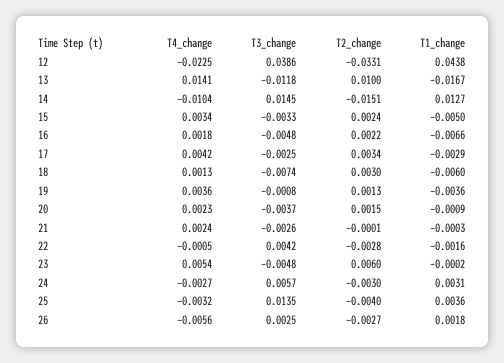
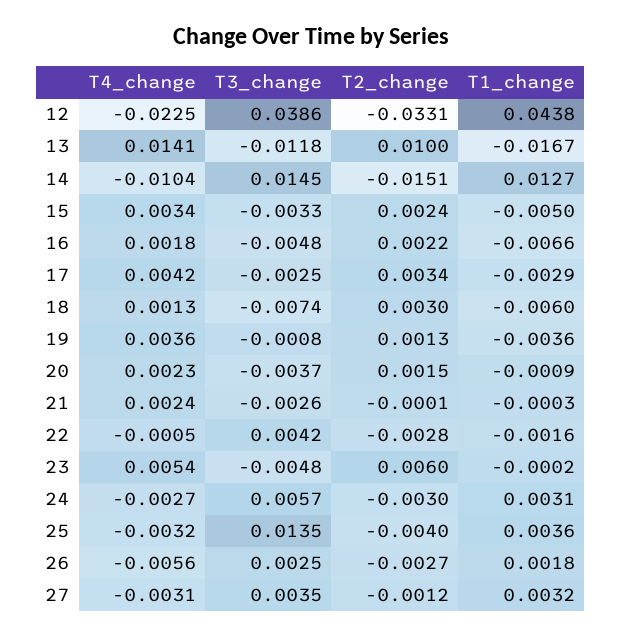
T4_change, 27: none -> -0.0031
T3_change, 27: none -> 0.0035
T2_change, 27: none -> -0.0012
T1_change, 27: none -> 0.0032

